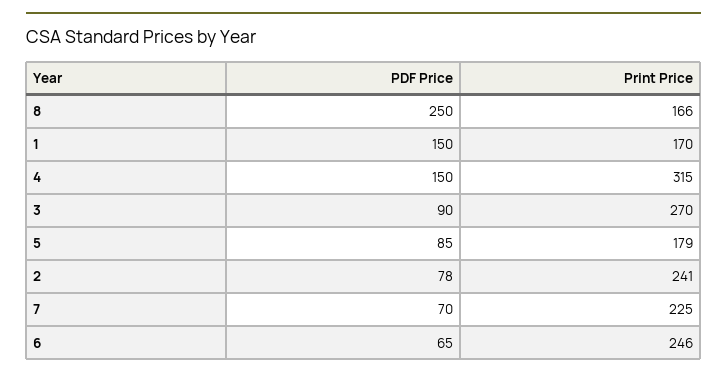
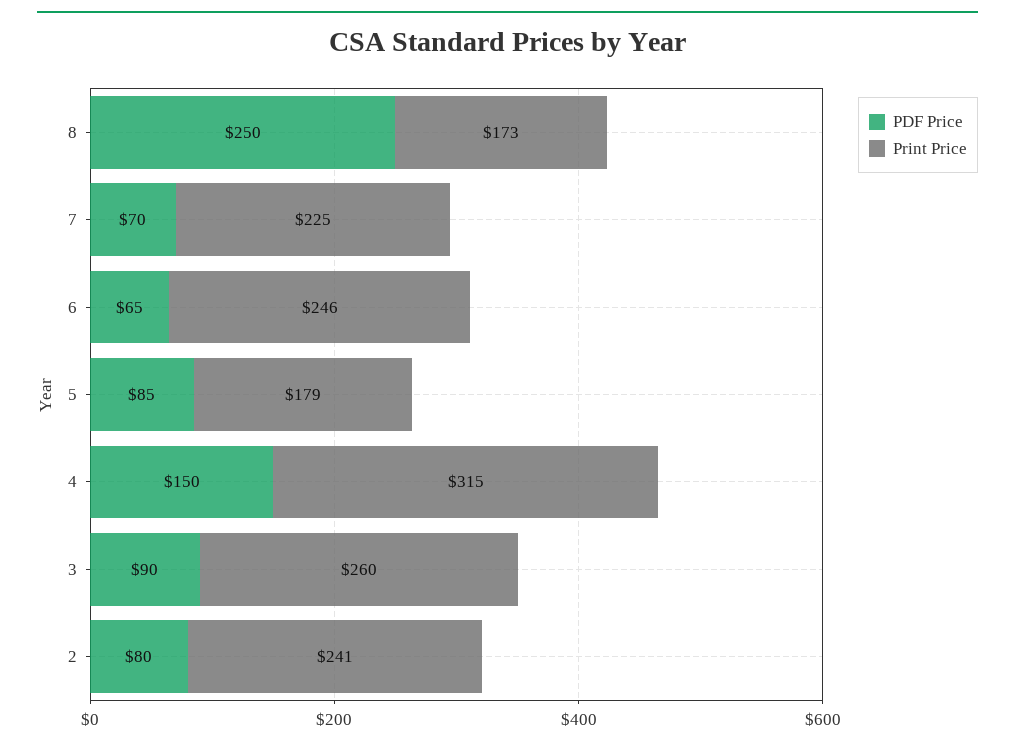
Print Price, 8: 166 -> 173
PDF Price, 1: 150 -> none
Print Price, 1: 170 -> none
Print Price, 3: 270 -> 260
PDF Price, 2: 78 -> 80

